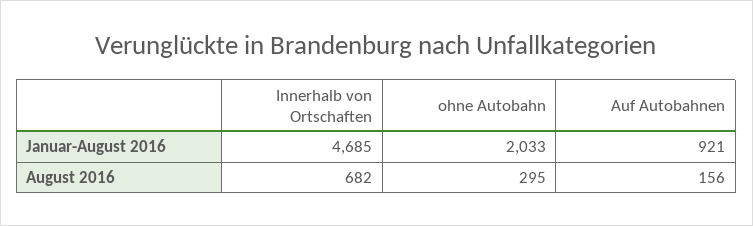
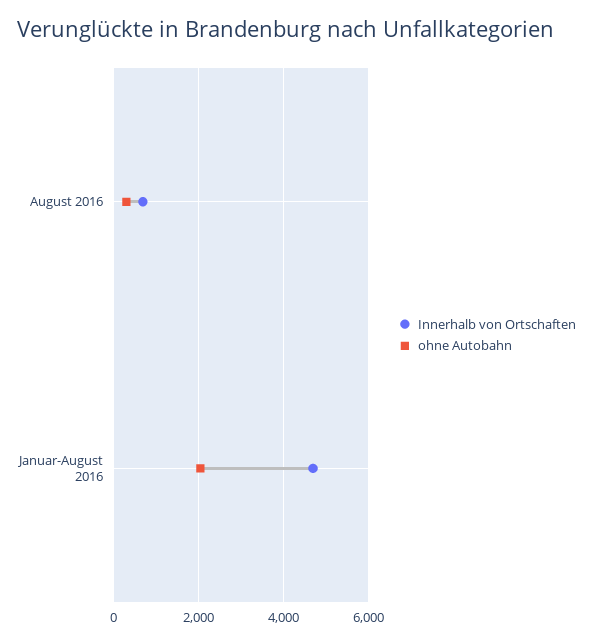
Auf Autobahnen, Januar-August 2016: 921 -> none
Auf Autobahnen, August 2016: 156 -> none

